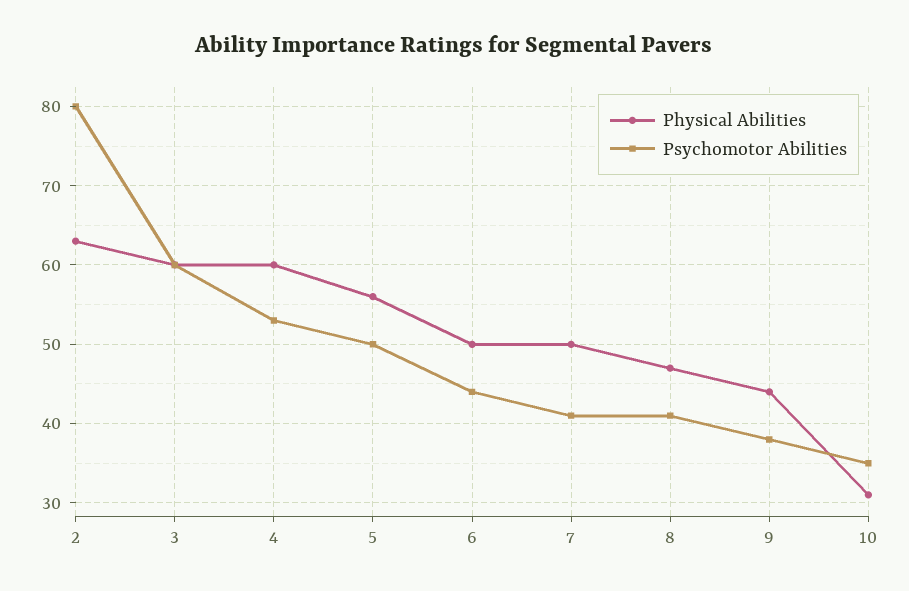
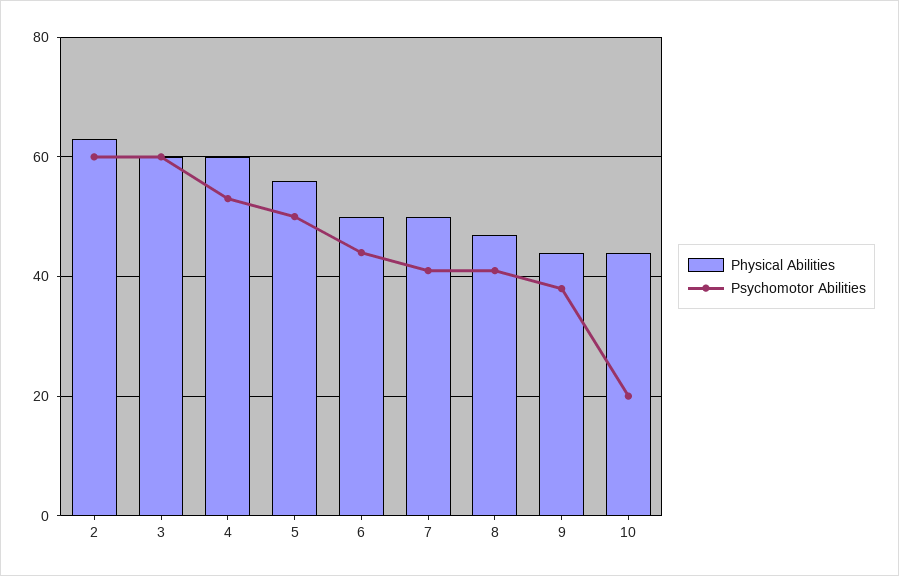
Psychomotor Abilities, 2: 80 -> 60
Physical Abilities, 10: 31 -> 45
Psychomotor Abilities, 10: 35 -> 20

